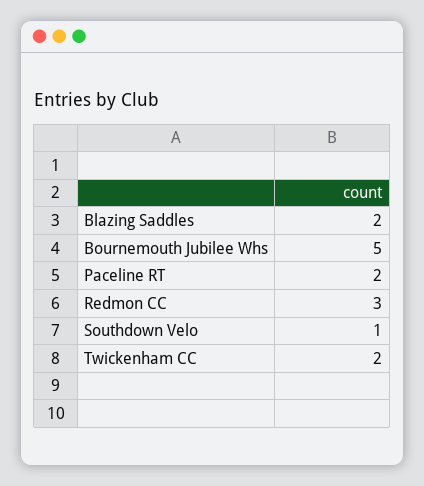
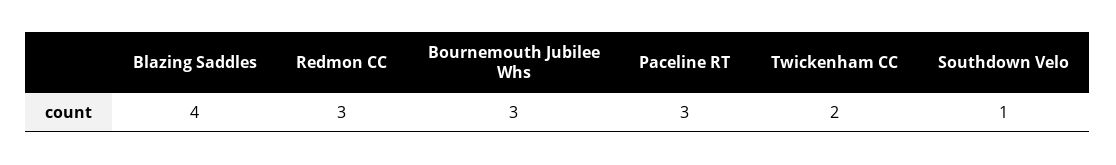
Blazing Saddles: 2 -> 4
Bournemouth Jubilee Whs: 5 -> 3
Paceline RT: 2 -> 3

